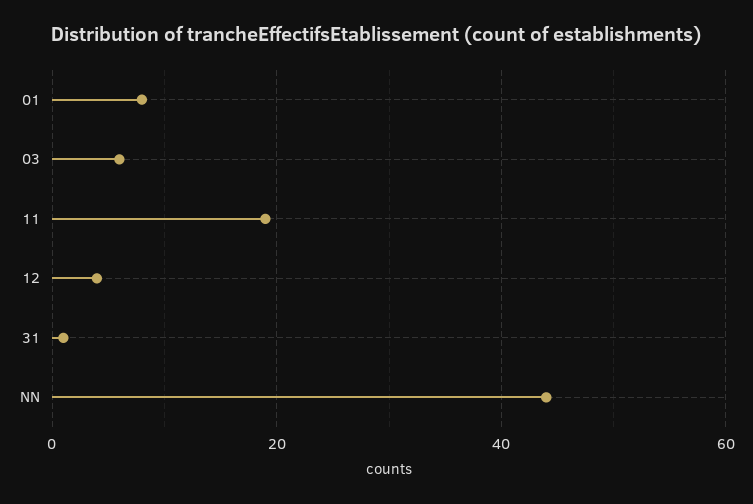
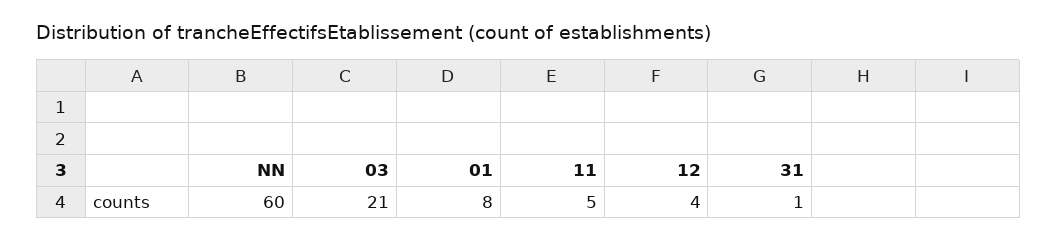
03: 5 -> 21
11: 20 -> 5
NN: 45 -> 60

